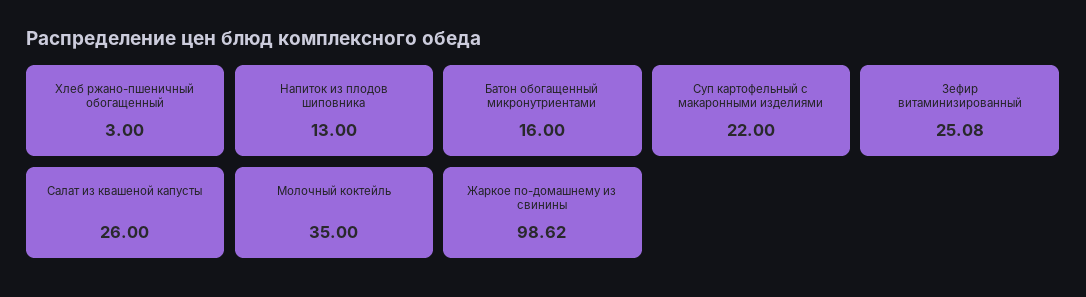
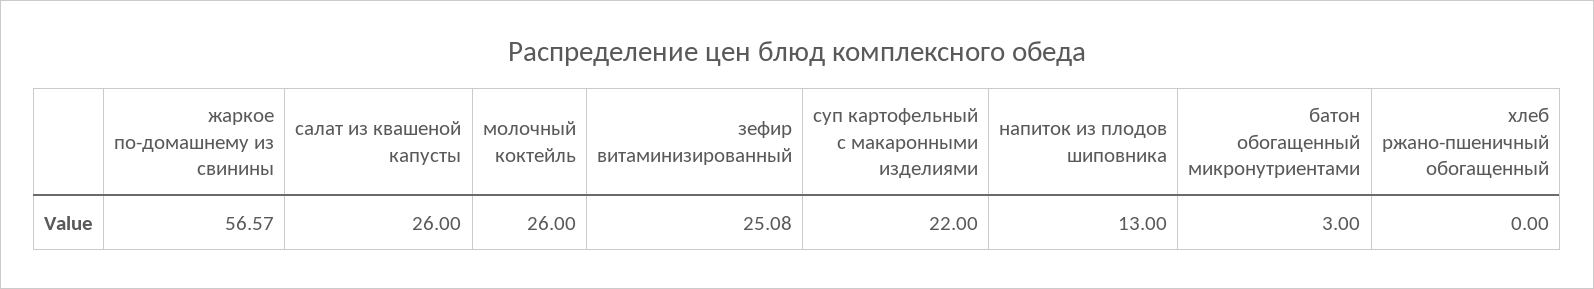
Хлеб ржано-пшеничный обогащенный: 3 -> 0
Батон обогащенный микронутриентами: 16 -> 3
Молочный коктейль: 35 -> 26
Жаркое по-домашнему из свинины: 98.62 -> 56.57

